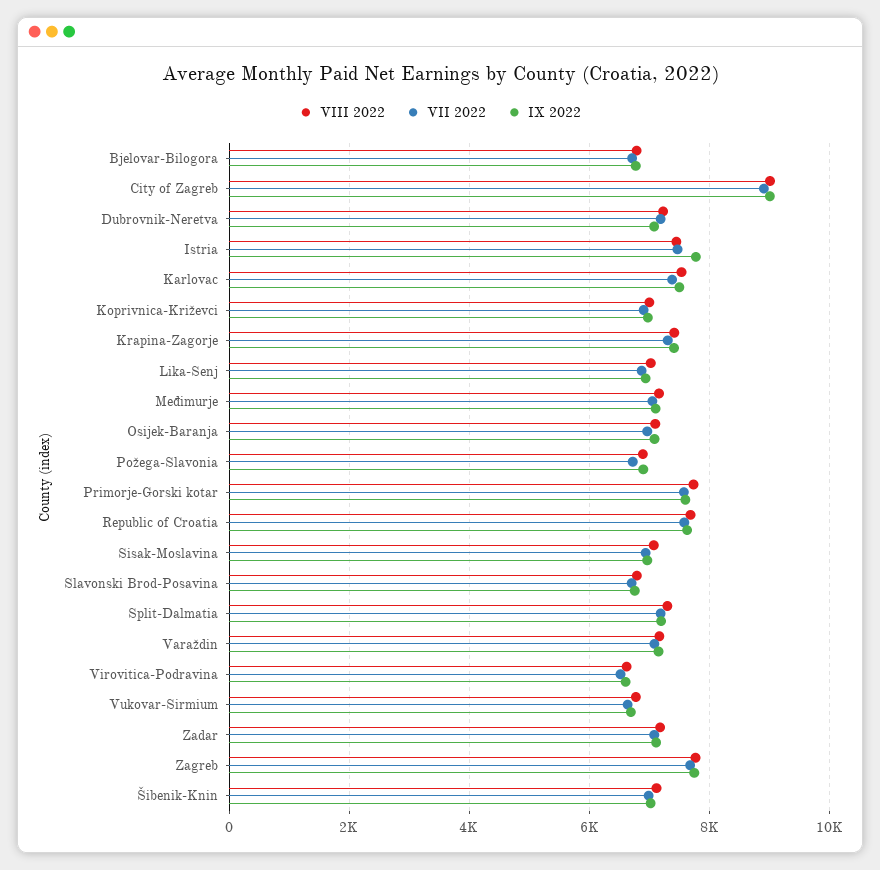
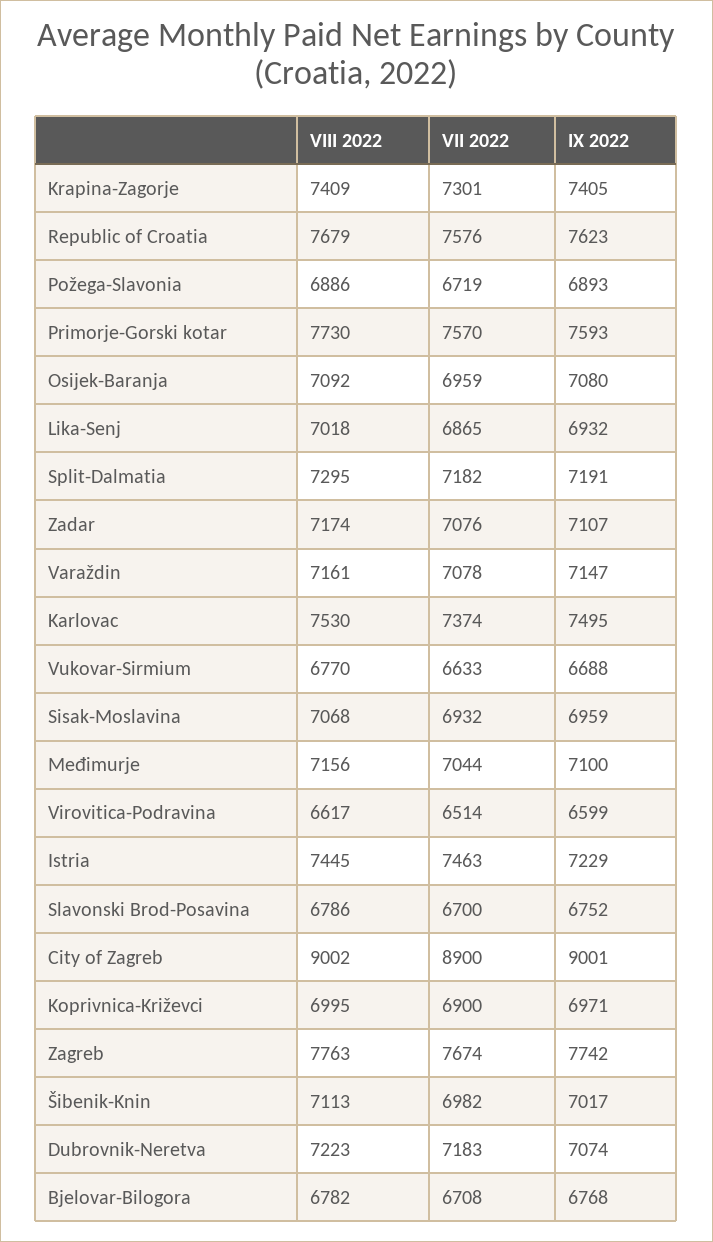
IX 2022, Istria: 7800 -> 7229

